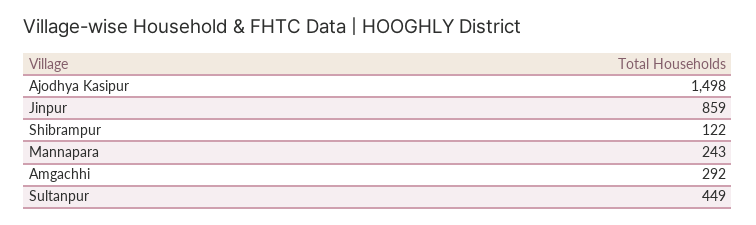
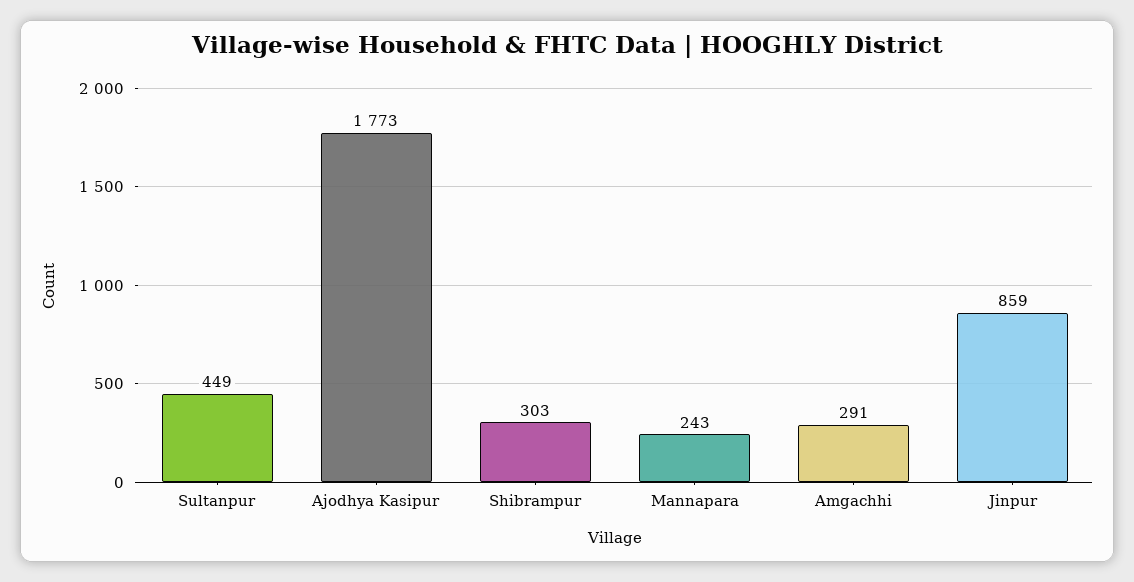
Ajodhya Kasipur: 1498 -> 1773
Shibrampur: 122 -> 303
Amgachhi: 292 -> 291

